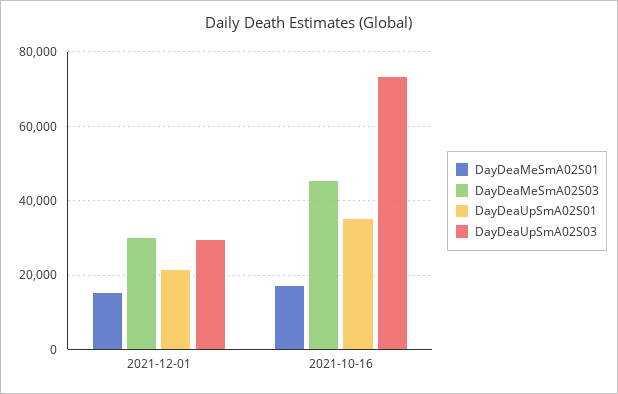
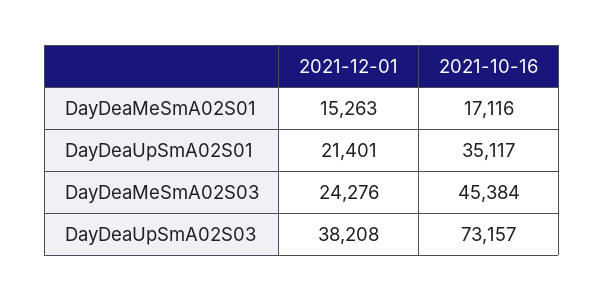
DayDeaMeSmA02S03, 2021-12-01: 30000 -> 24276
DayDeaUpSmA02S03, 2021-12-01: 30000 -> 38208

